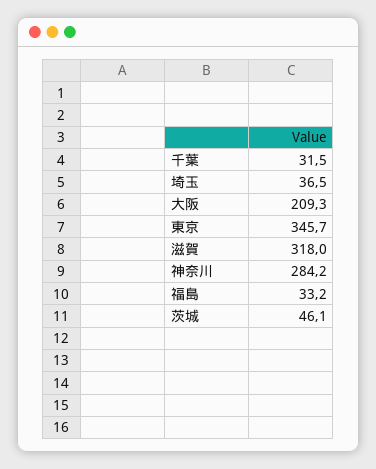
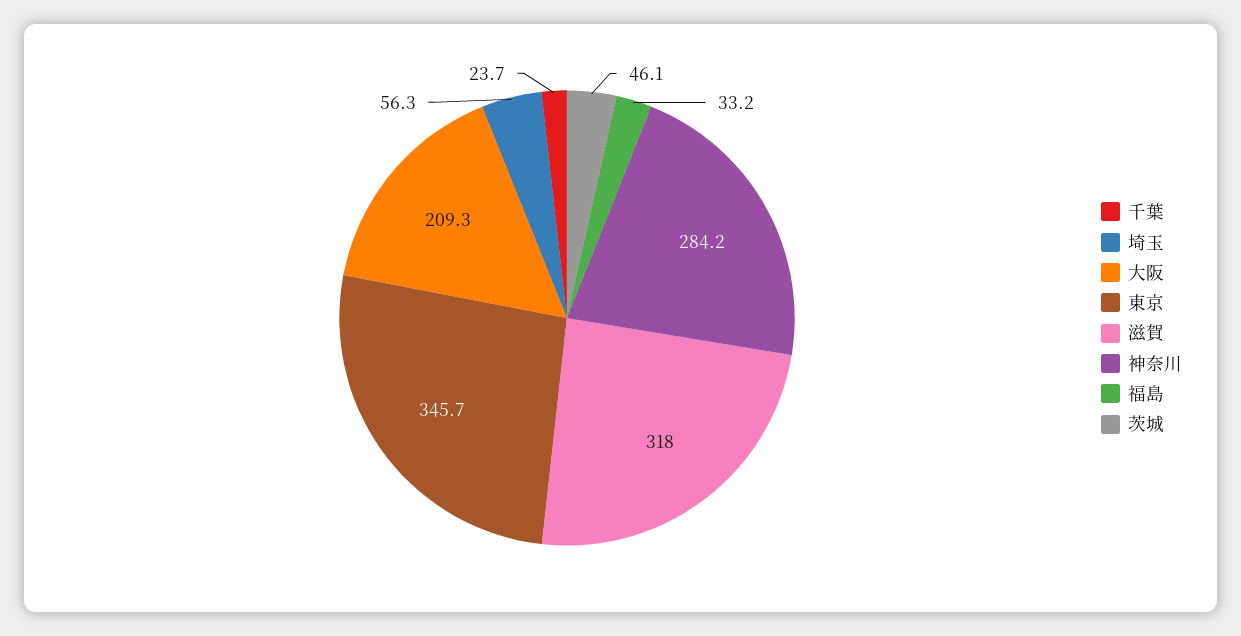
千葉: 31.5 -> 23.7
埼玉: 36.5 -> 56.3

